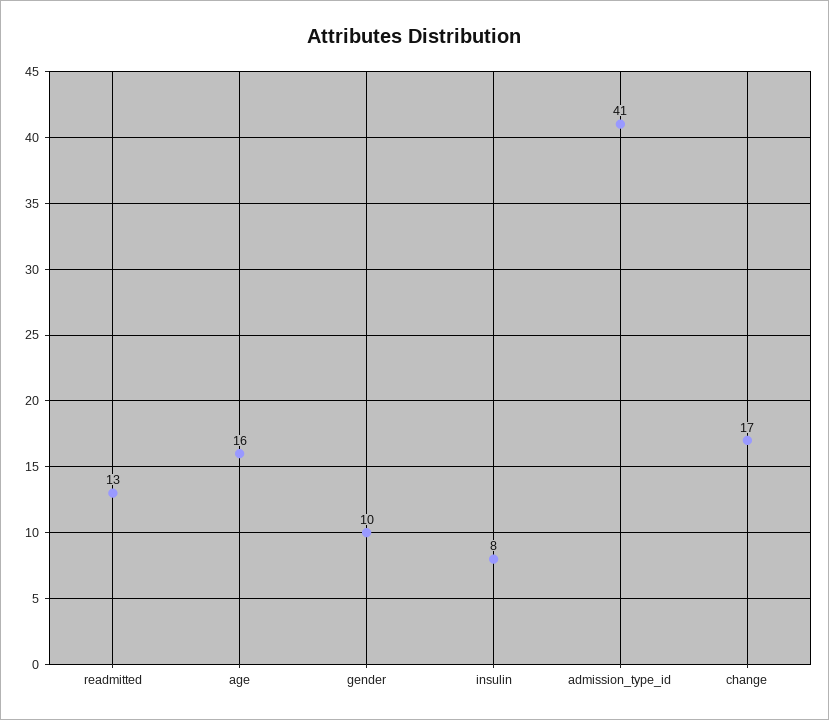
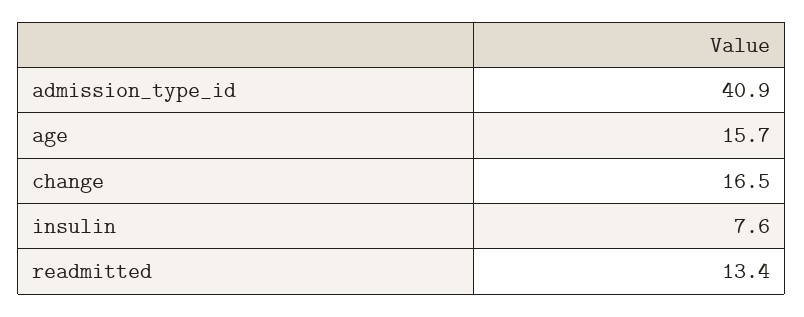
gender: 10 -> none

